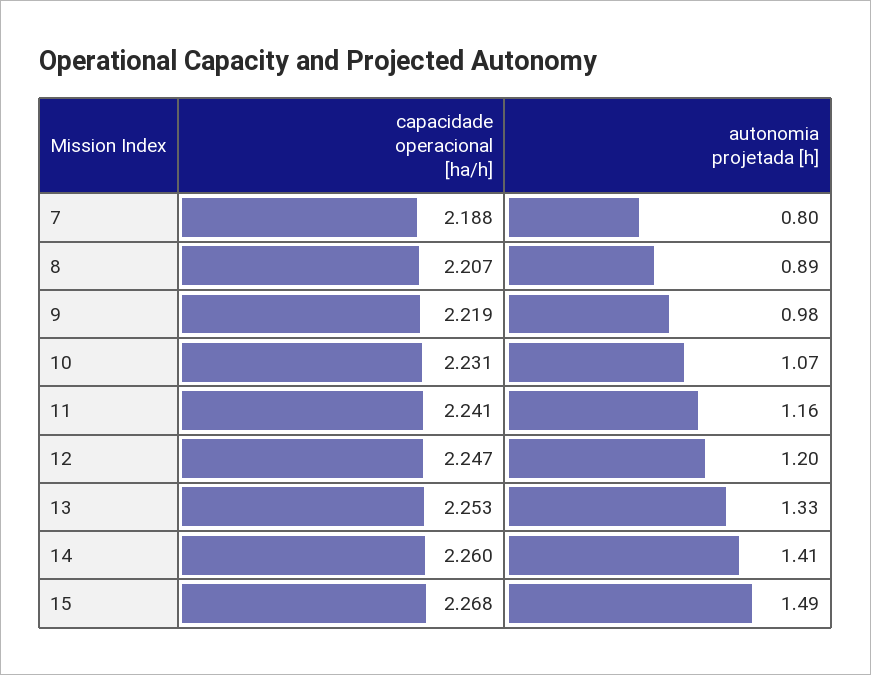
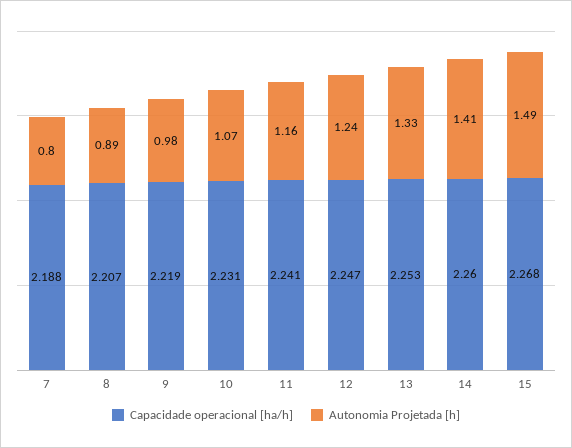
autonomia projetada [h], 12: 1.2 -> 1.24

